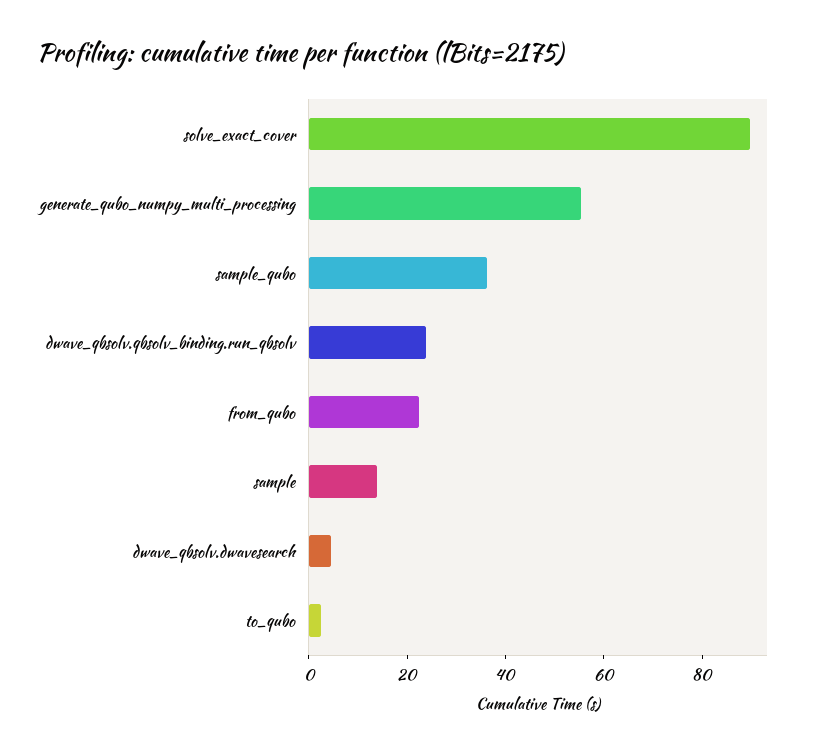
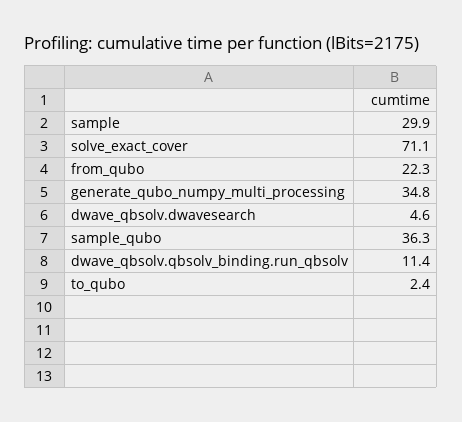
solve_exact_cover: 90 -> 71.1
generate_qubo_numpy_multi_processing: 55 -> 34.8
dwave_qbsolv.qbsolv_binding.run_qbsolv: 25 -> 11.4
sample: 15 -> 29.9

